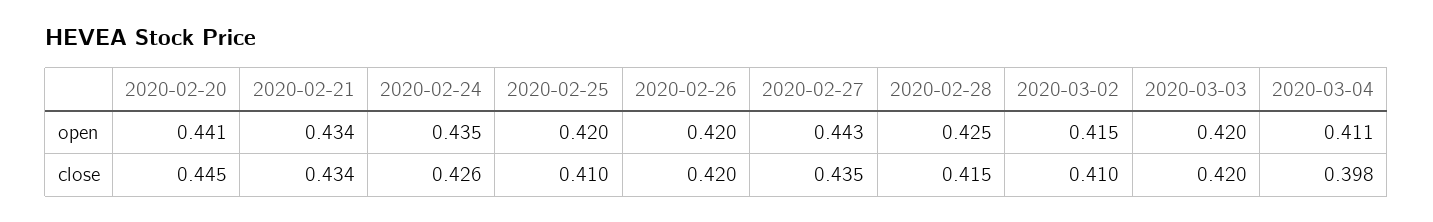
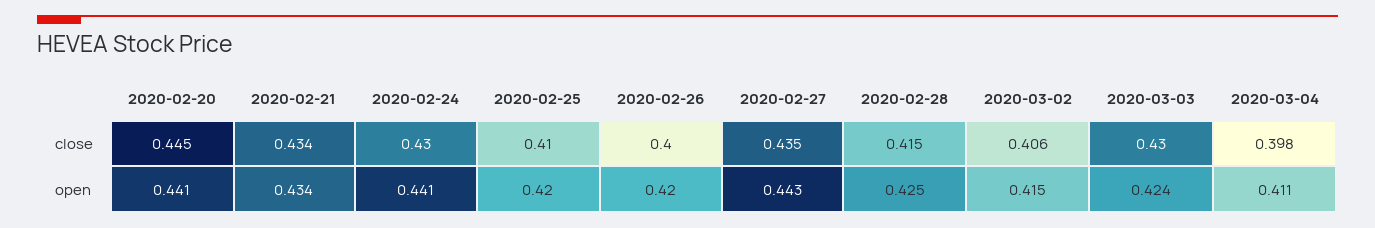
2020-02-24, open: 0.435 -> 0.441
2020-03-03, open: 0.42 -> 0.424
2020-02-24, close: 0.426 -> 0.43
2020-02-26, close: 0.42 -> 0.4
2020-03-02, close: 0.41 -> 0.406
2020-03-03, close: 0.42 -> 0.43

